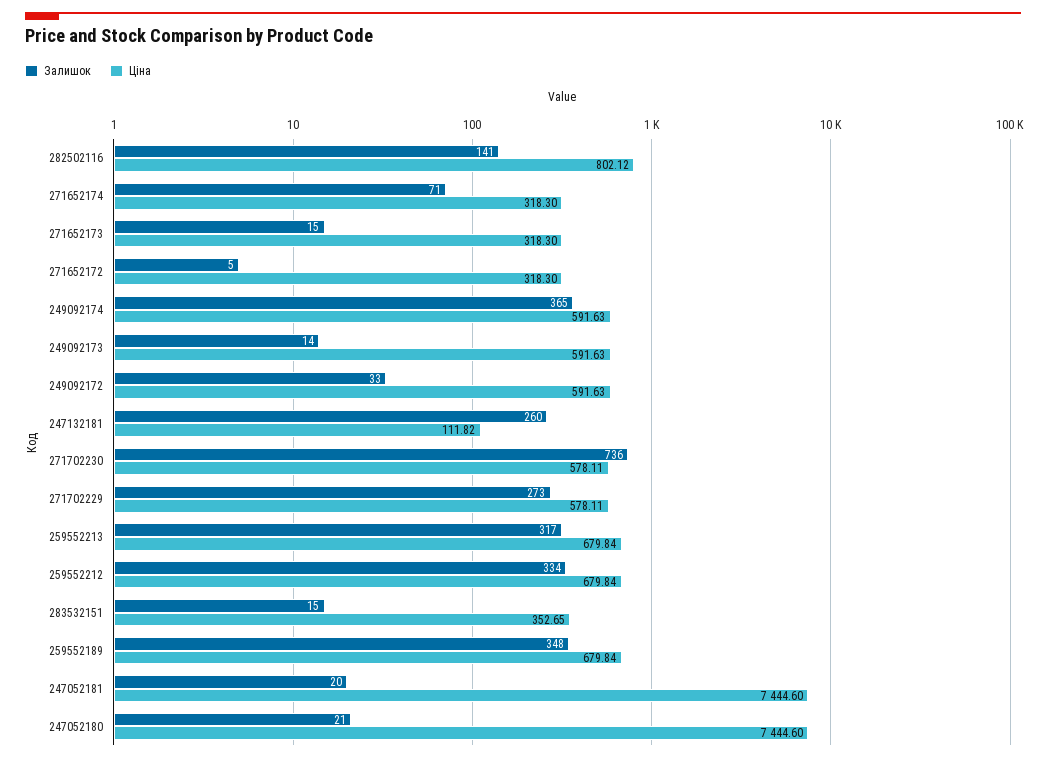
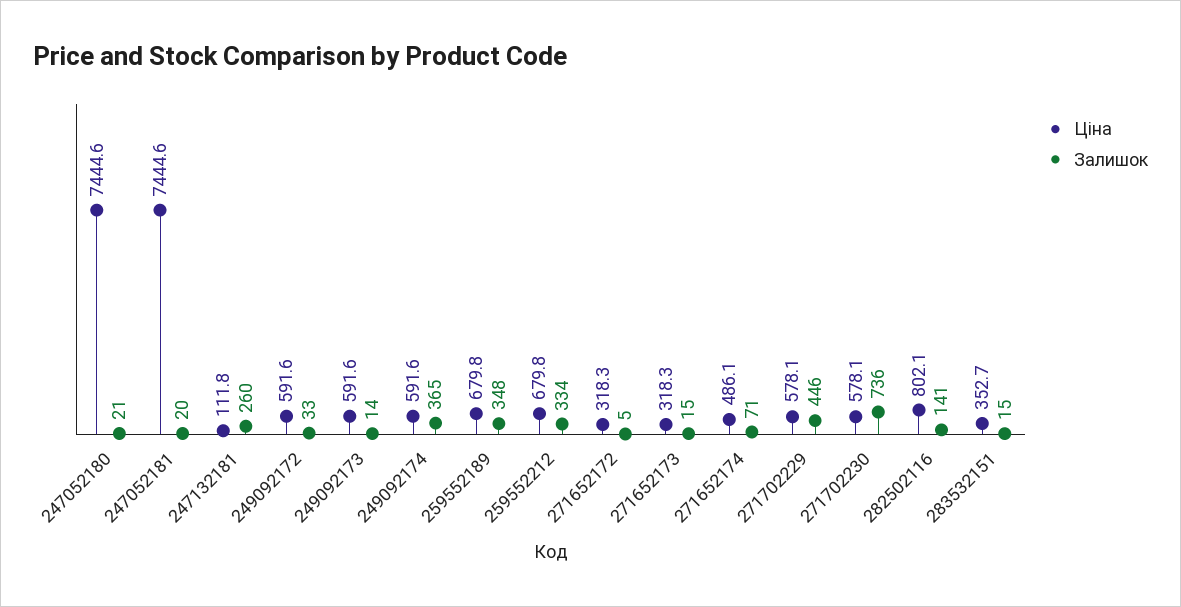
Ціна, 271652174: 318.3 -> 486.1
Залишок, 271702229: 273 -> 446
Залишок, 259552213: 317 -> none
Ціна, 259552213: 679.84 -> none

